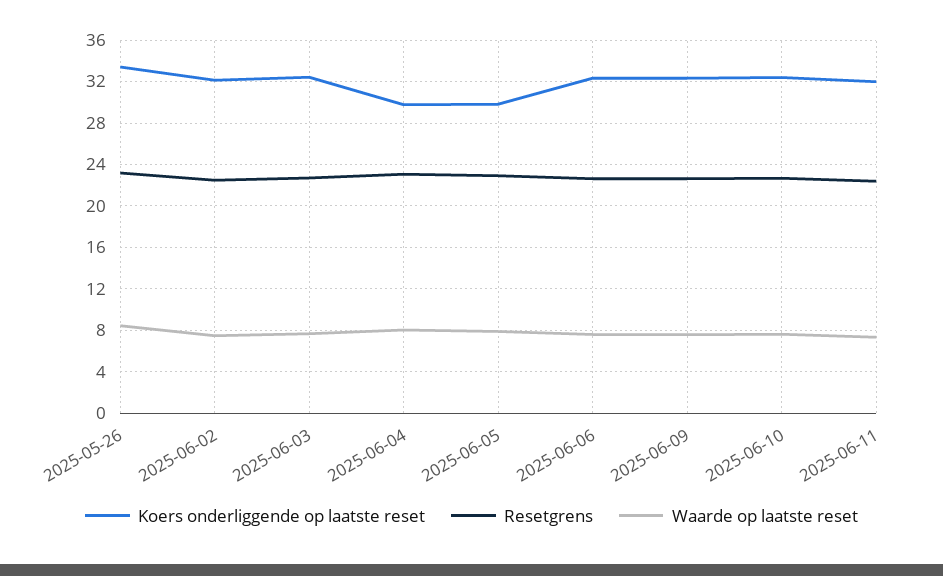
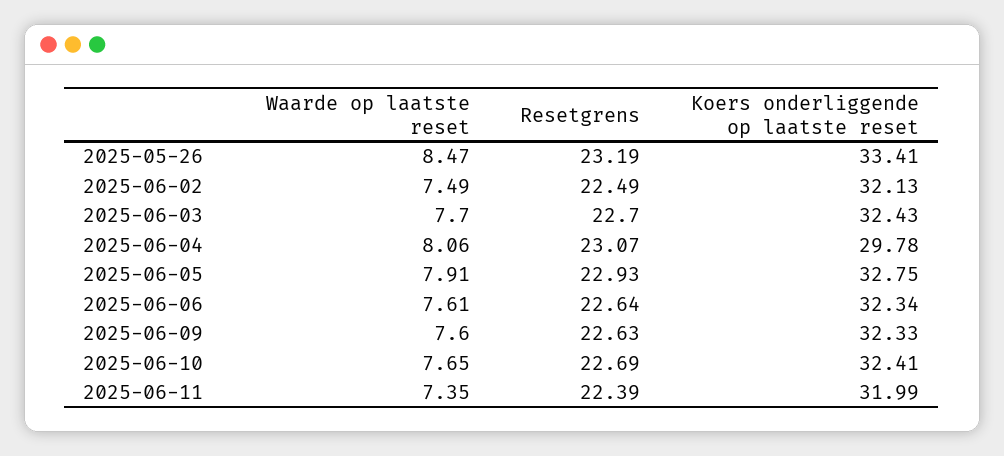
Koers onderliggende op laatste reset, 2025-06-05: 30 -> 32.75

